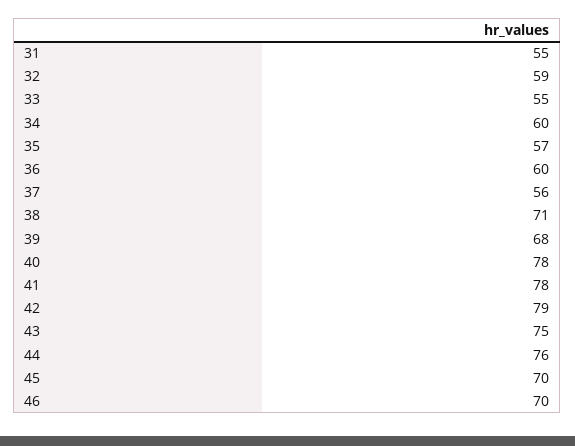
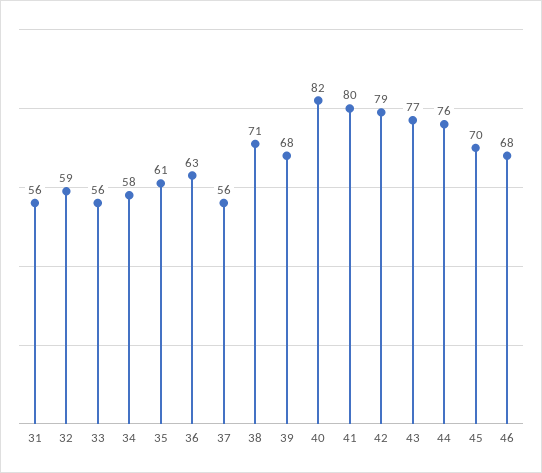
31: 55 -> 56
33: 55 -> 56
34: 60 -> 58
35: 57 -> 61
36: 60 -> 63
40: 78 -> 82
41: 78 -> 80
43: 75 -> 77
46: 70 -> 68

